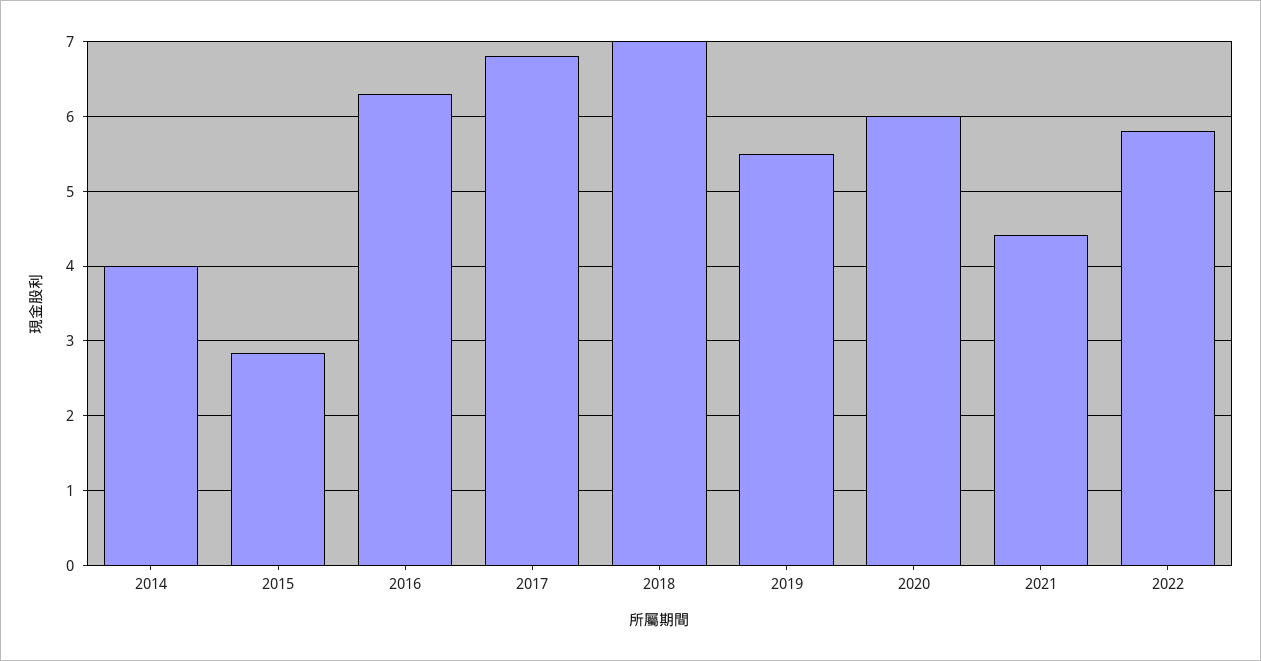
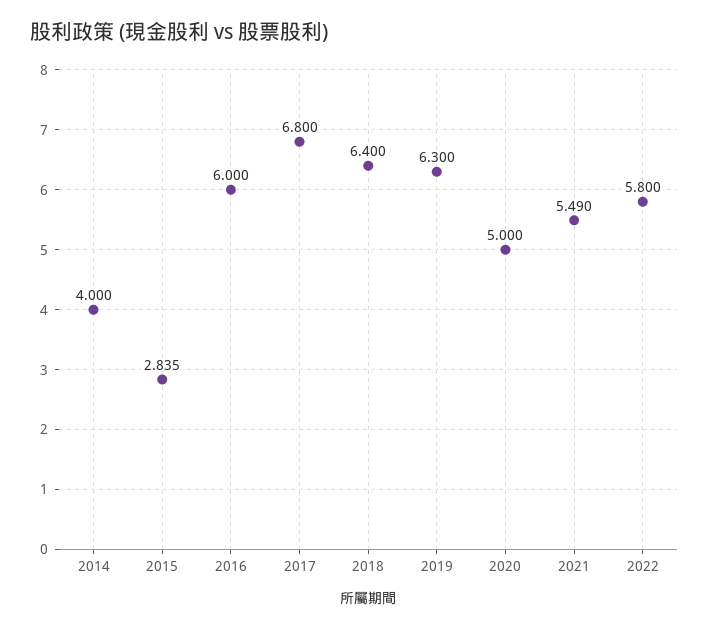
2016: 6.3 -> 6
2018: 7 -> 6.4
2019: 5.5 -> 6.3
2020: 6 -> 5
2021: 4.4 -> 5.49

